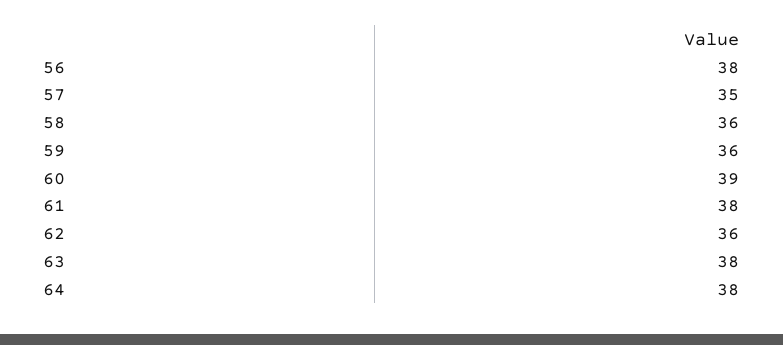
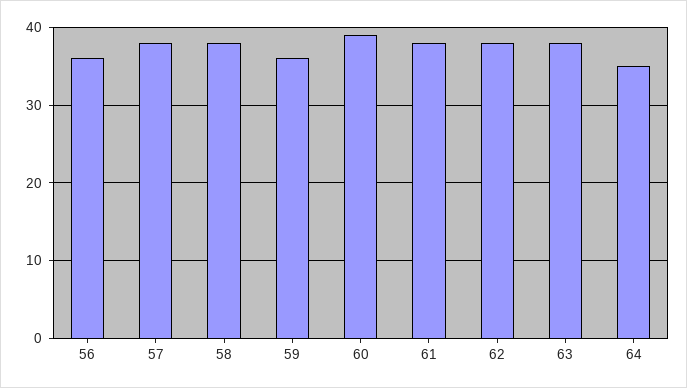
56: 38 -> 36
57: 35 -> 38
58: 36 -> 38
62: 36 -> 38
64: 38 -> 35

